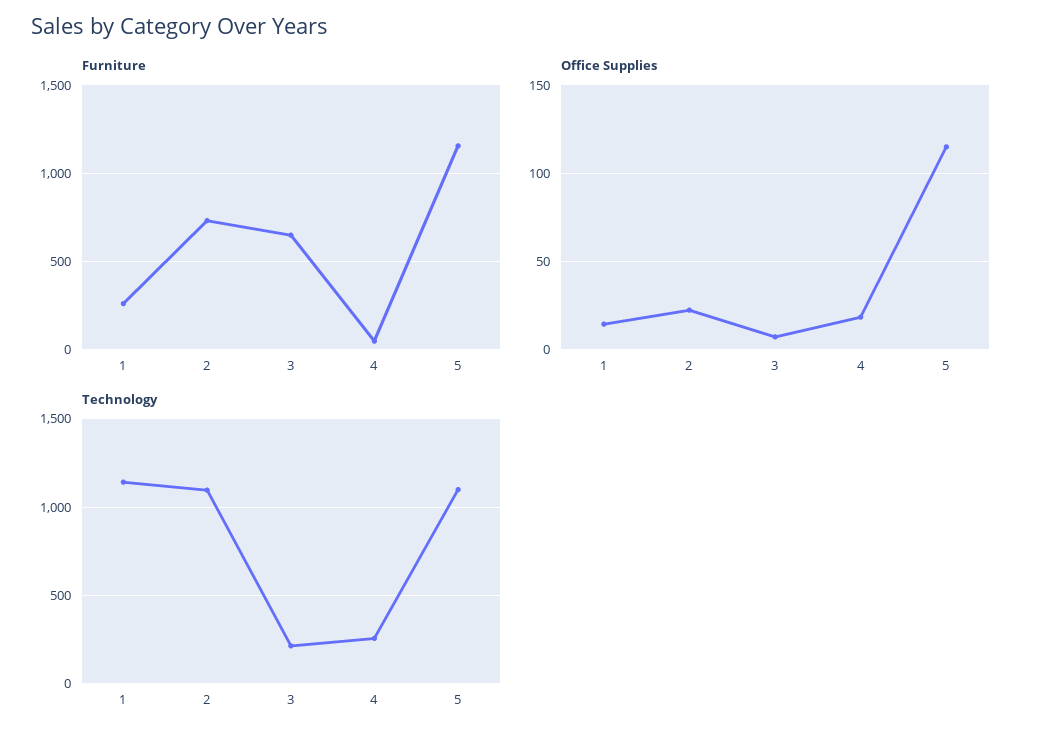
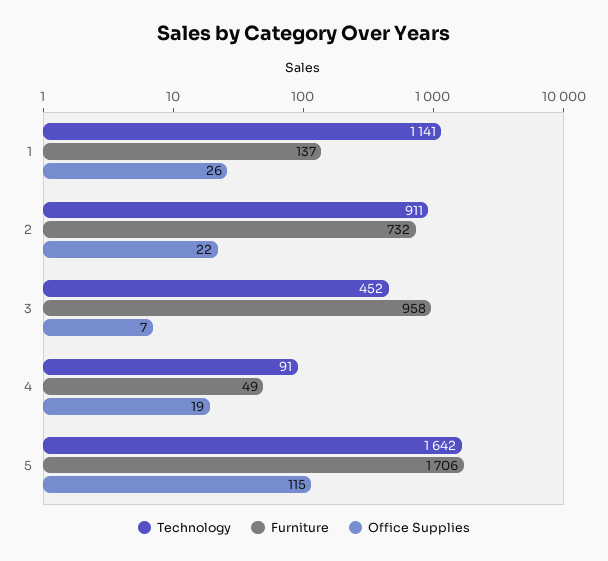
Furniture, 1: 250 -> 137
Furniture, 3: 650 -> 958
Furniture, 5: 1150 -> 1706
Office Supplies, 1: 15 -> 26
Technology, 2: 1100 -> 911
Technology, 3: 200 -> 452
Technology, 4: 250 -> 91
Technology, 5: 1100 -> 1642

